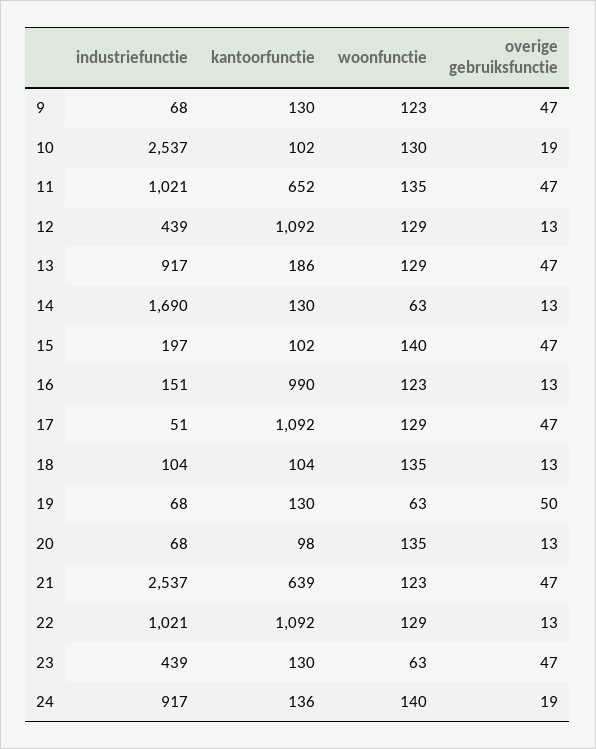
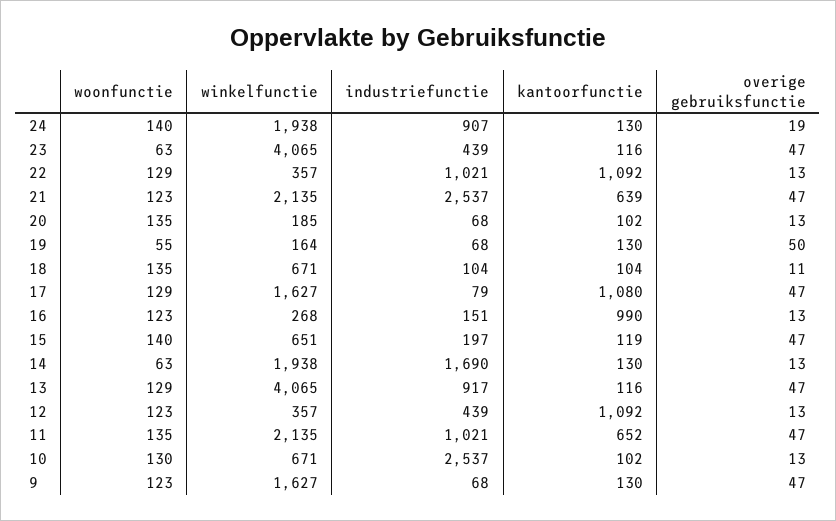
overige gebruiksfunctie, 10: 19 -> 13
woonfunctie, 12: 129 -> 123
kantoorfunctie, 13: 186 -> 116
kantoorfunctie, 15: 102 -> 119
industriefunctie, 17: 51 -> 79
kantoorfunctie, 17: 1092 -> 1080
overige gebruiksfunctie, 18: 13 -> 11
woonfunctie, 19: 63 -> 55
kantoorfunctie, 20: 98 -> 102
kantoorfunctie, 23: 130 -> 116
industriefunctie, 24: 917 -> 907
kantoorfunctie, 24: 136 -> 130
winkelfunctie, 24: none -> 1938
winkelfunctie, 23: none -> 4065
winkelfunctie, 22: none -> 357
winkelfunctie, 21: none -> 2135
winkelfunctie, 20: none -> 185
winkelfunctie, 19: none -> 164
winkelfunctie, 18: none -> 671
winkelfunctie, 17: none -> 1627
winkelfunctie, 16: none -> 268
winkelfunctie, 15: none -> 651
winkelfunctie, 14: none -> 1938
winkelfunctie, 13: none -> 4065
winkelfunctie, 12: none -> 357
winkelfunctie, 11: none -> 2135
winkelfunctie, 10: none -> 671
winkelfunctie, 9: none -> 1627

